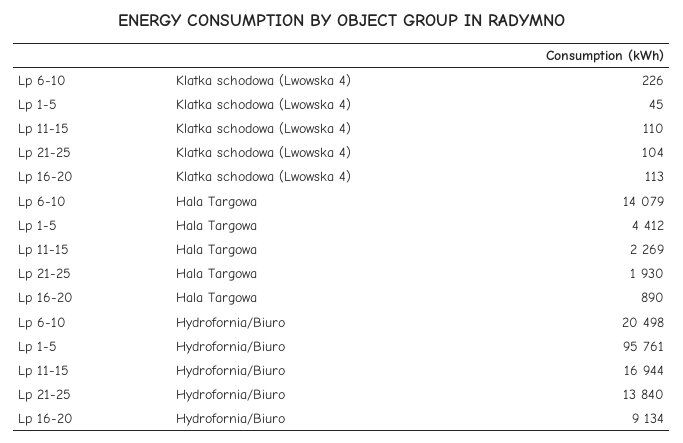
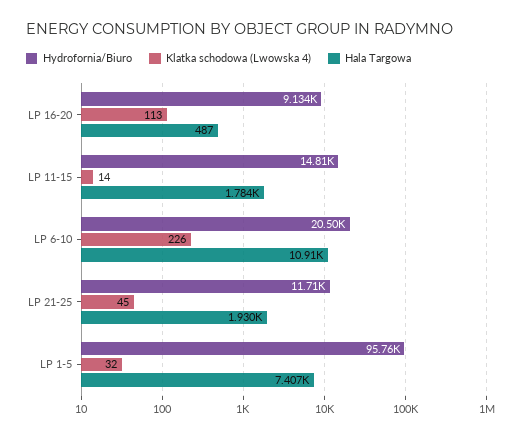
Klatka schodowa (Lwowska 4), Lp 1-5: 45 -> 32
Klatka schodowa (Lwowska 4), Lp 11-15: 110 -> 14
Klatka schodowa (Lwowska 4), Lp 21-25: 104 -> 45
Hala Targowa, Lp 6-10: 14079 -> 10910
Hala Targowa, Lp 1-5: 4412 -> 7407
Hala Targowa, Lp 11-15: 2269 -> 1784
Hala Targowa, Lp 16-20: 890 -> 487
Hydrofornia/Biuro, Lp 11-15: 16944 -> 14810
Hydrofornia/Biuro, Lp 21-25: 13840 -> 11710

